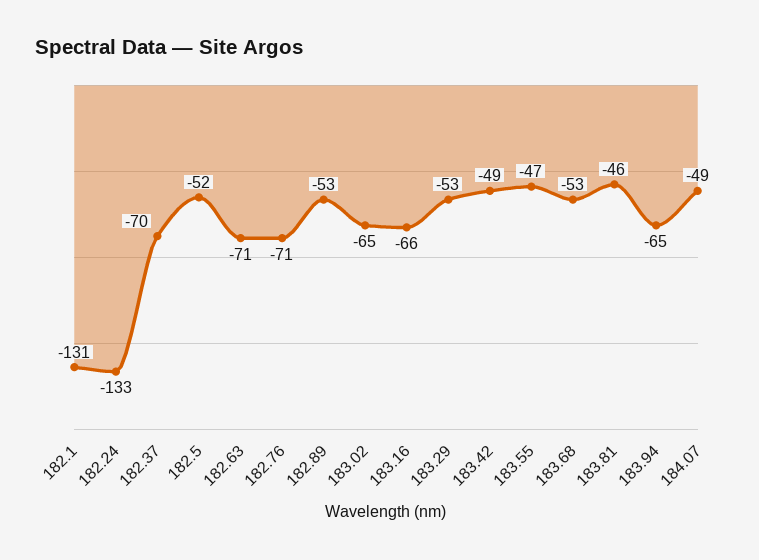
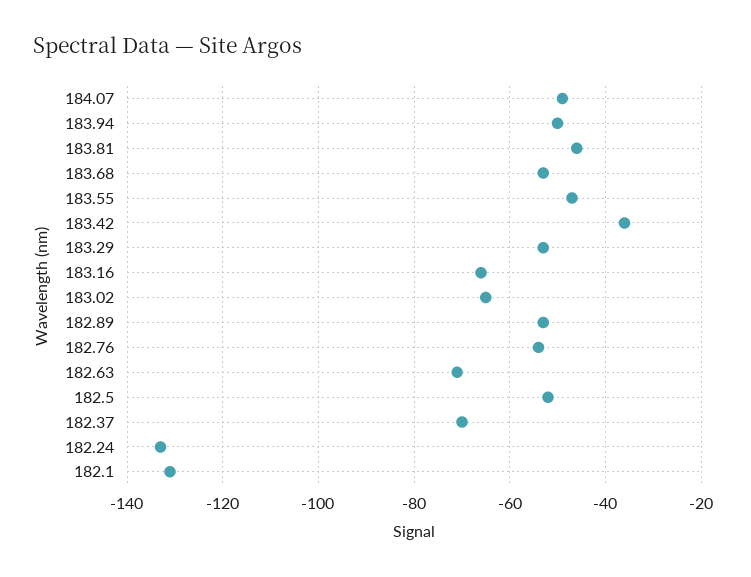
182.76: -71 -> -55
183.42: -49 -> -35
183.94: -65 -> -50

